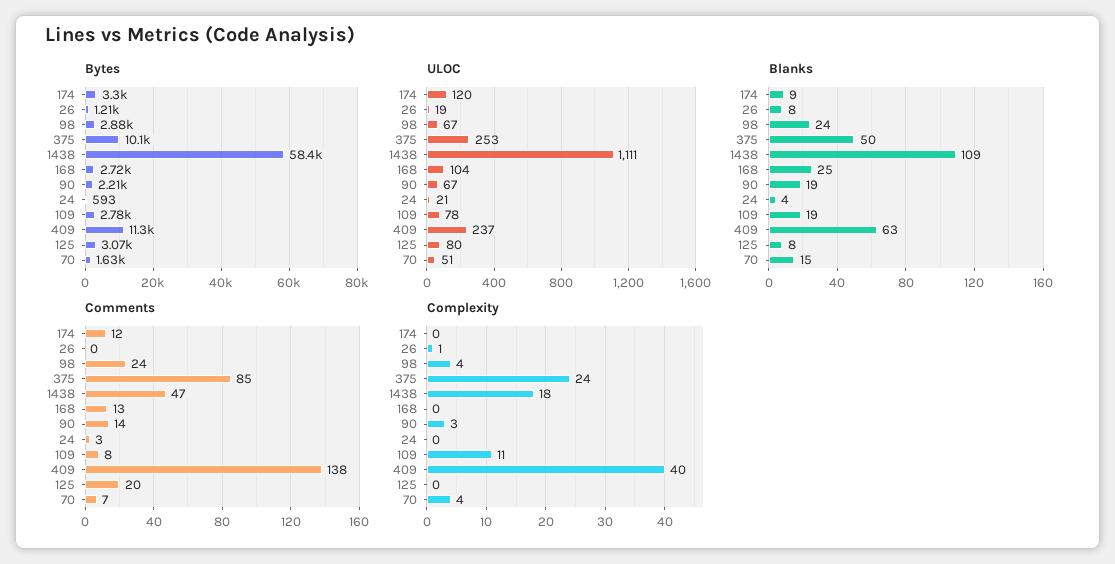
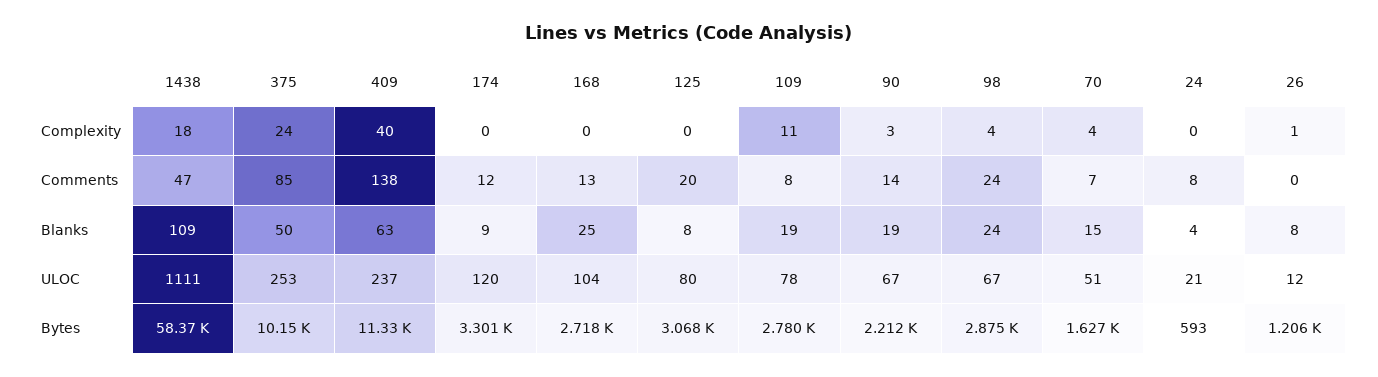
ULOC, 26: 19 -> 12
Comments, 24: 3 -> 8

